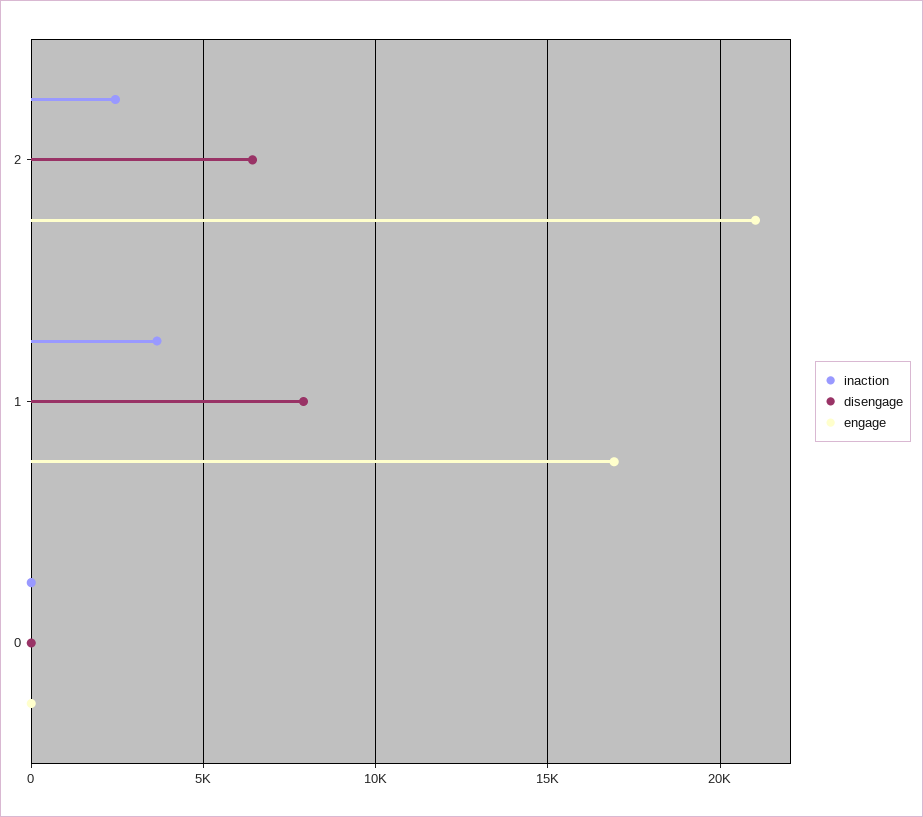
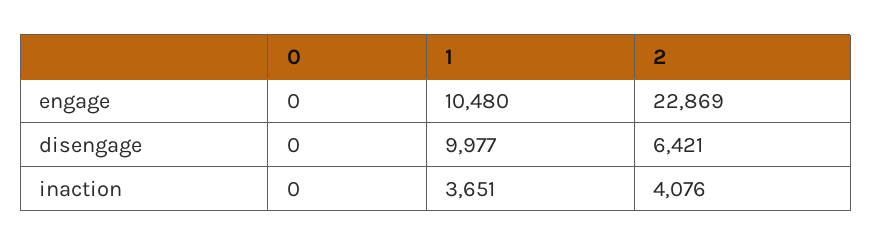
inaction, 2: 2500 -> 4076
engage, 2: 21000 -> 22869
disengage, 1: 8000 -> 9977
engage, 1: 17000 -> 10480

